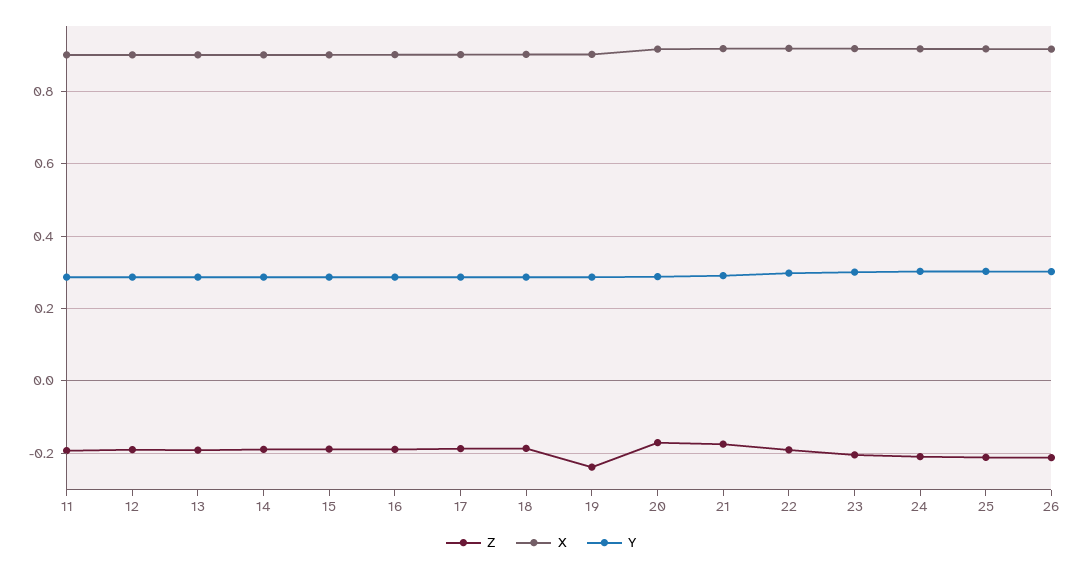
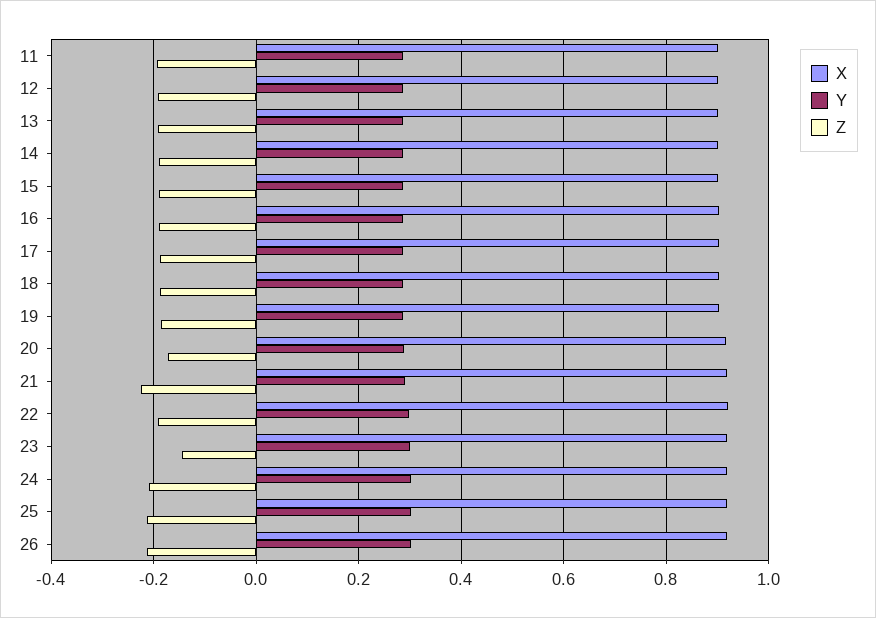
Z, 19: -0.24 -> -0.18
Z, 21: -0.18 -> -0.22
Z, 23: -0.2 -> -0.14

